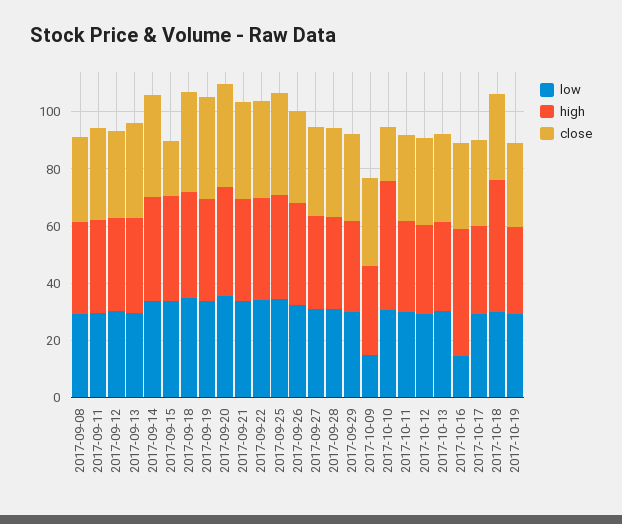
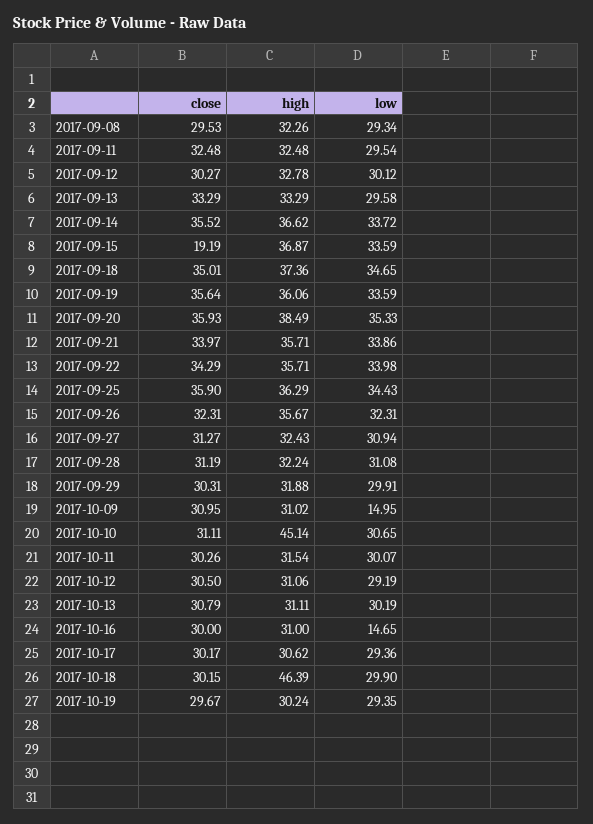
close, 2017-10-10: 20 -> 31.11
high, 2017-10-16: 45 -> 31

